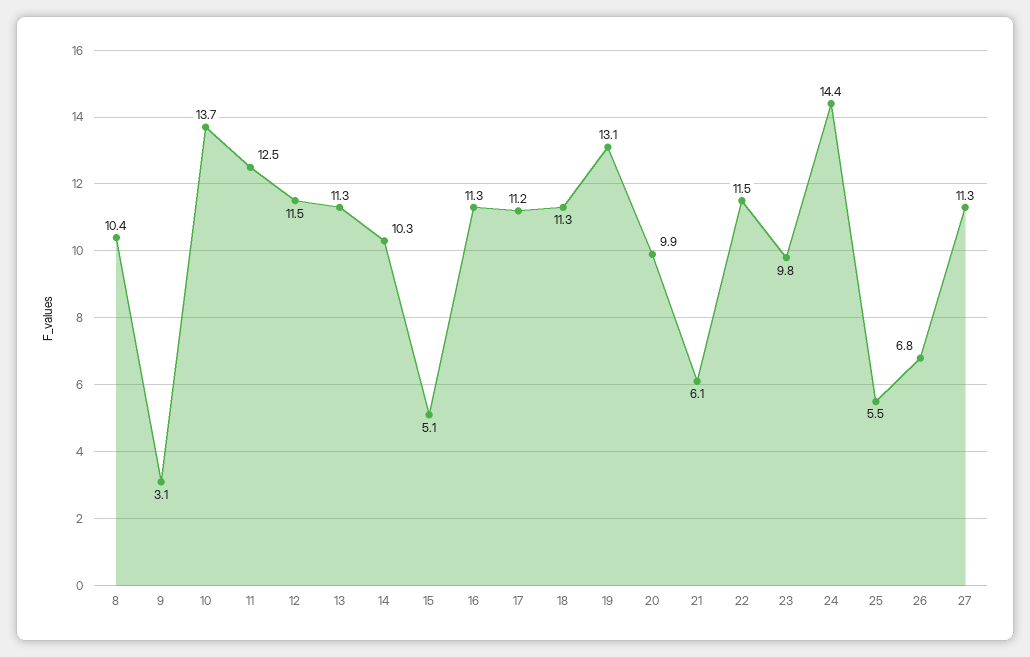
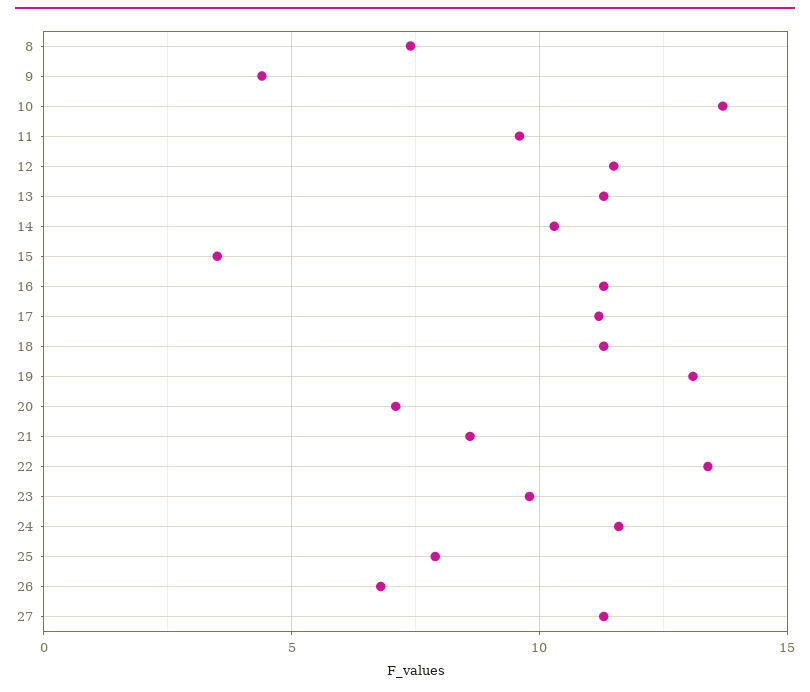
8: 10.4 -> 7.5
9: 3.1 -> 4.5
11: 12.5 -> 9.5
15: 5.1 -> 3.5
20: 9.9 -> 7
21: 6.1 -> 8.5
22: 11.5 -> 13.5
24: 14.4 -> 11.5
25: 5.5 -> 8

